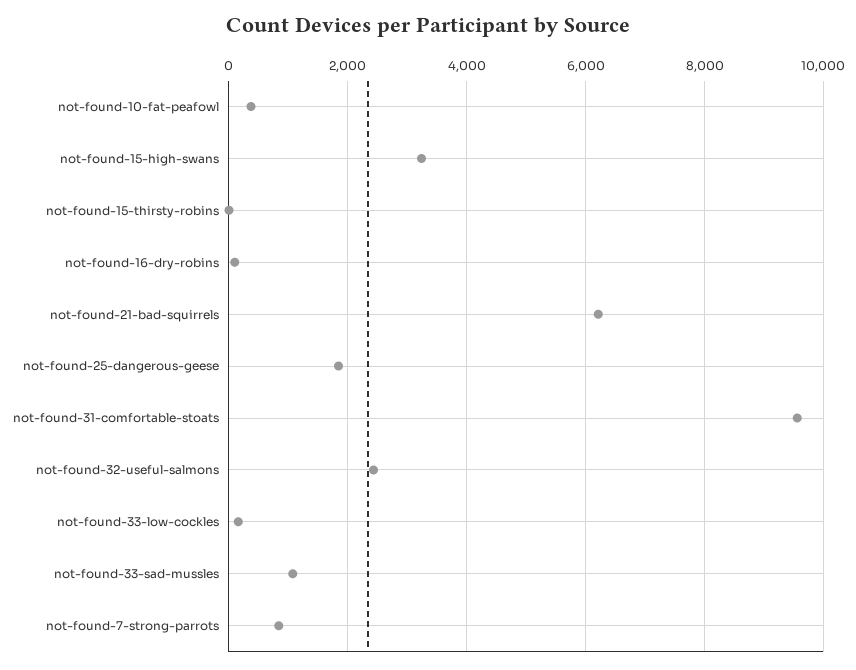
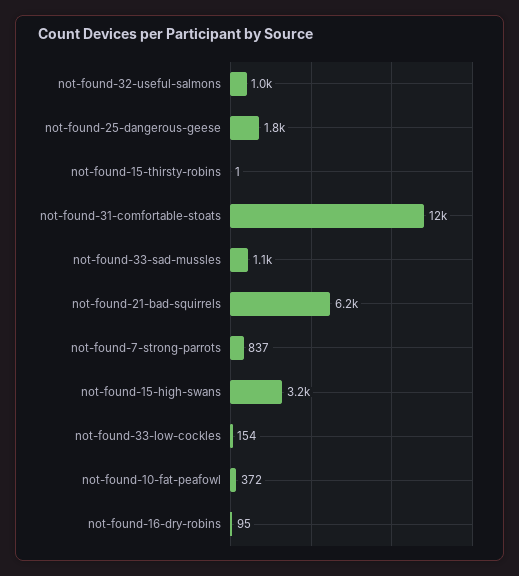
not-found-31-comfortable-stoats: 9600 -> 12000
not-found-32-useful-salmons: 2400 -> 1000

